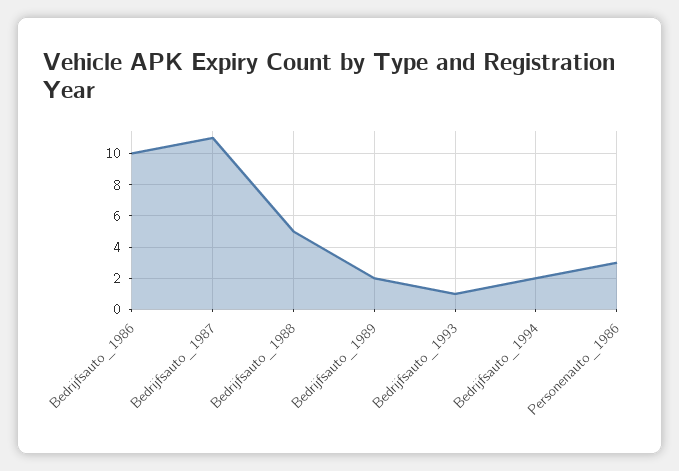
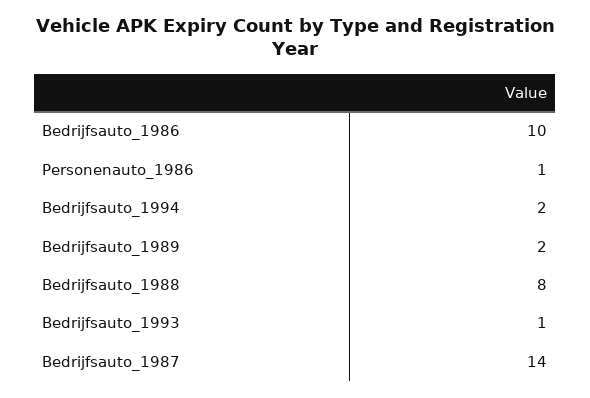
Bedrijfsauto_1987: 11 -> 14
Bedrijfsauto_1988: 5 -> 8
Personenauto_1986: 3 -> 1

